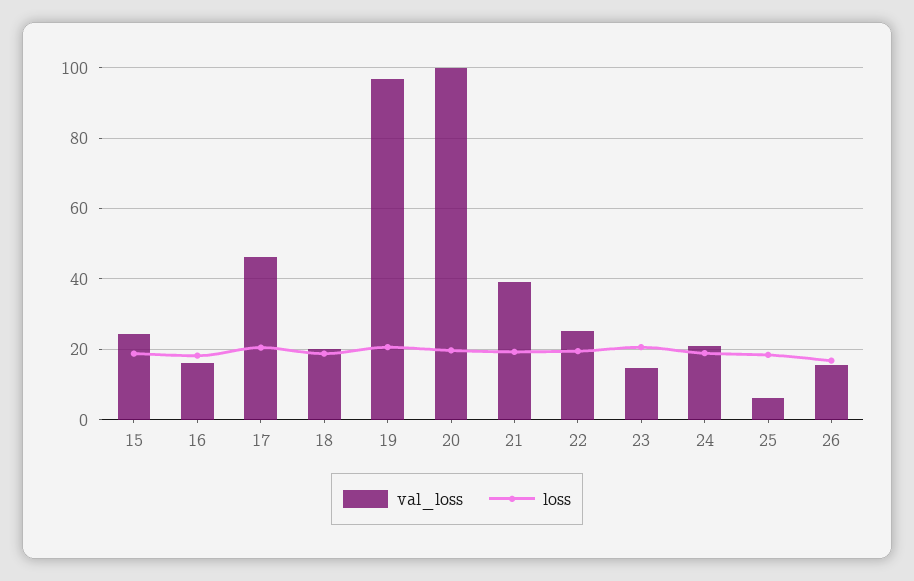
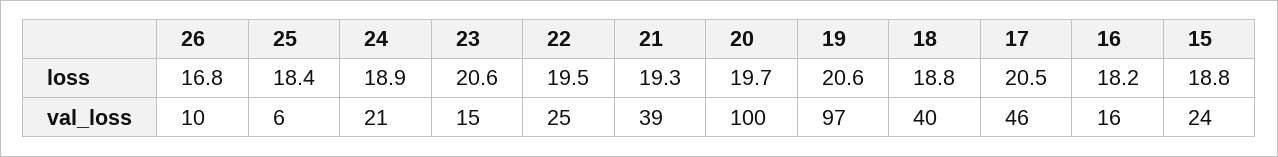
val_loss, 18: 20 -> 40
val_loss, 26: 16 -> 10

